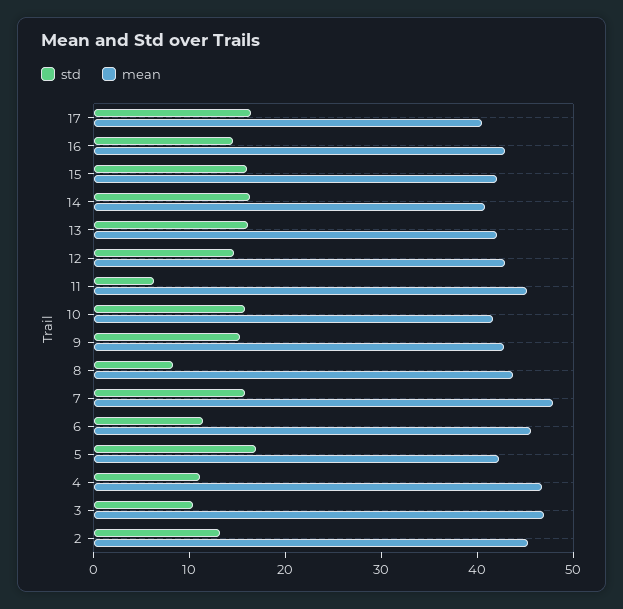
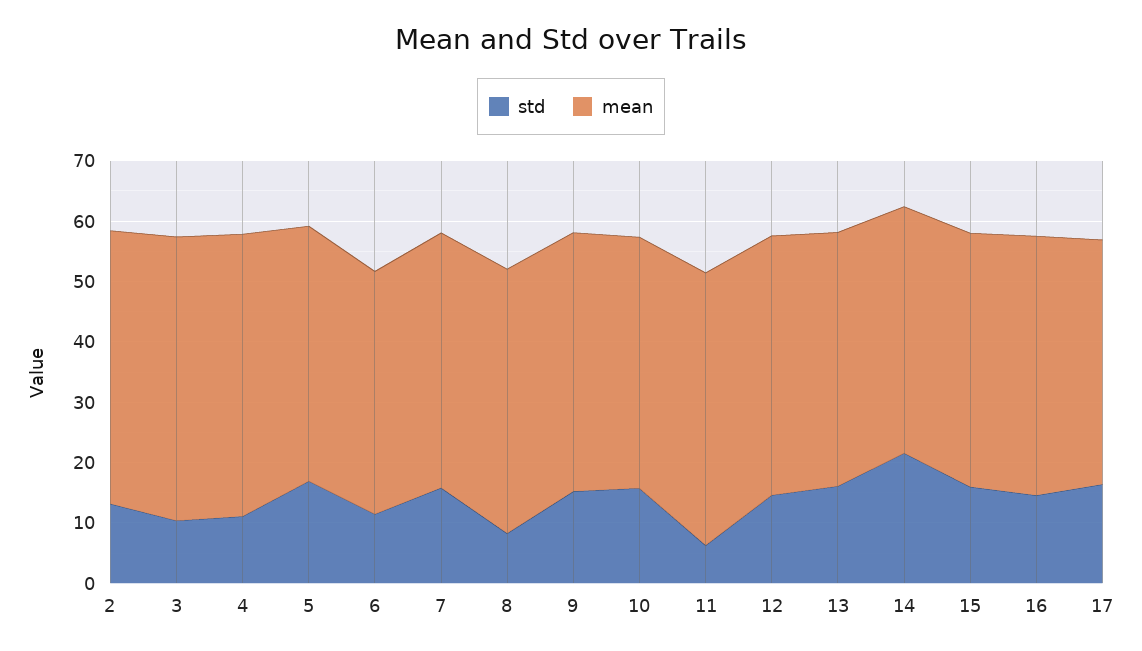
std, 14: 16 -> 22
mean, 7: 48 -> 42
mean, 6: 46 -> 40

